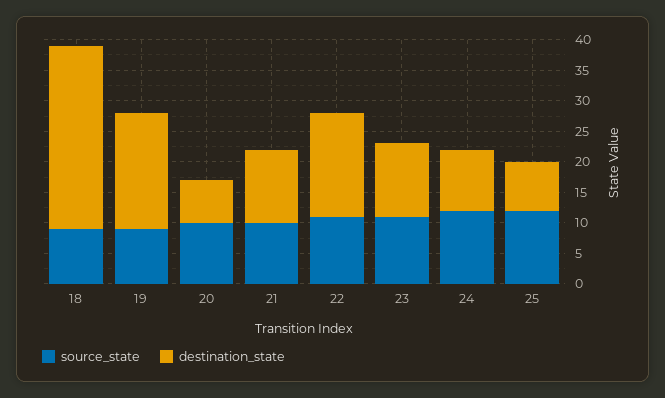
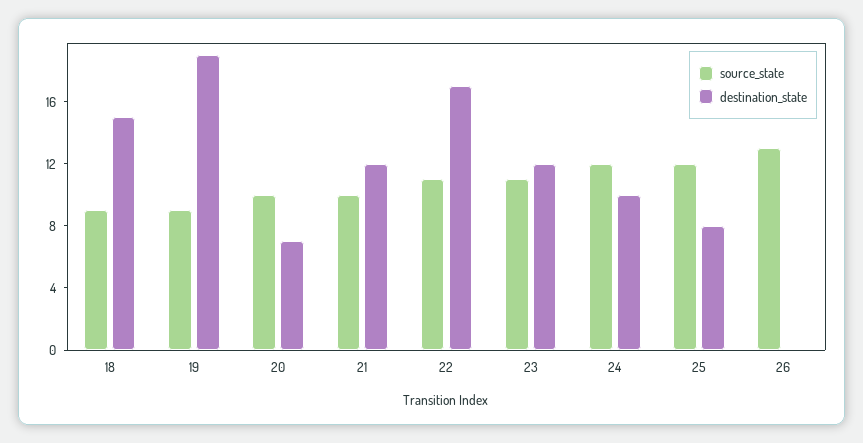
destination_state, 18: 30 -> 15
source_state, 26: none -> 13
destination_state, 26: none -> 0

